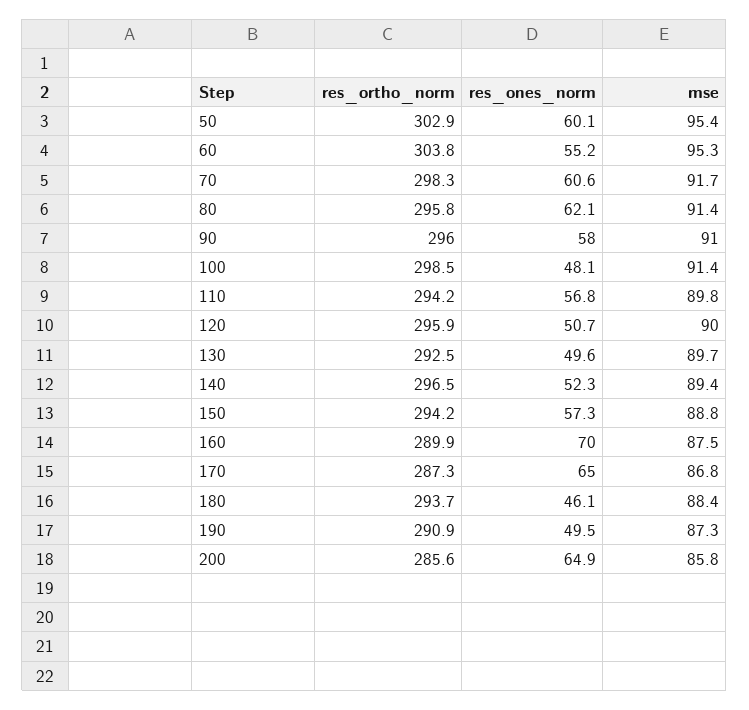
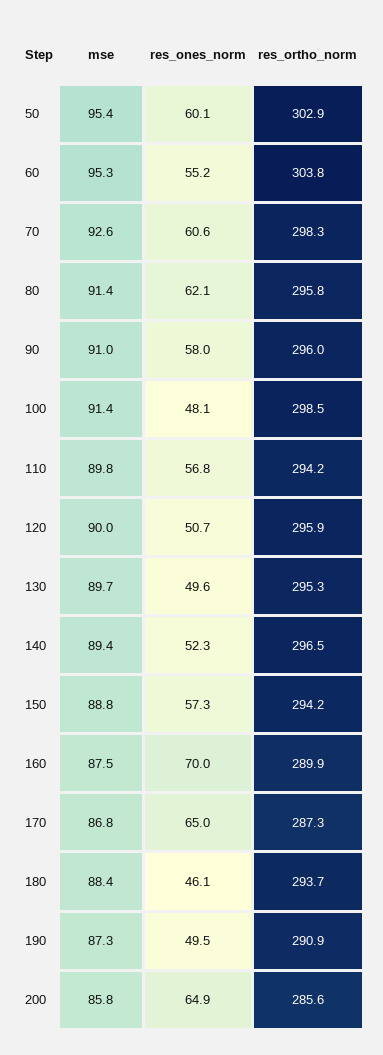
mse, 70: 91.7 -> 92.6
res_ortho_norm, 130: 292.5 -> 295.3

